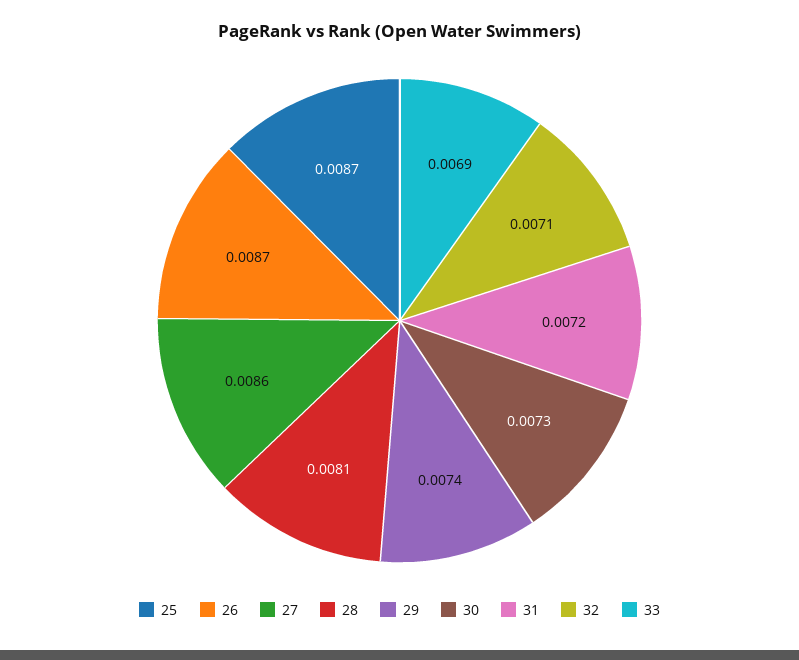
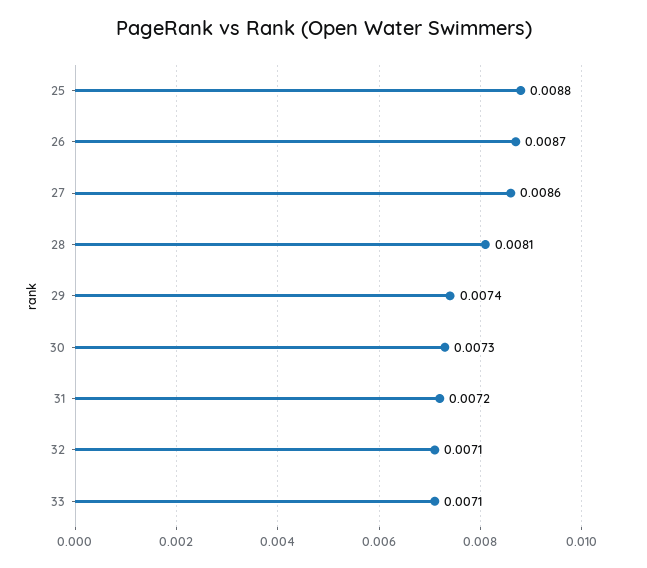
25: 0.0087 -> 0.0088
33: 0.0069 -> 0.0071

